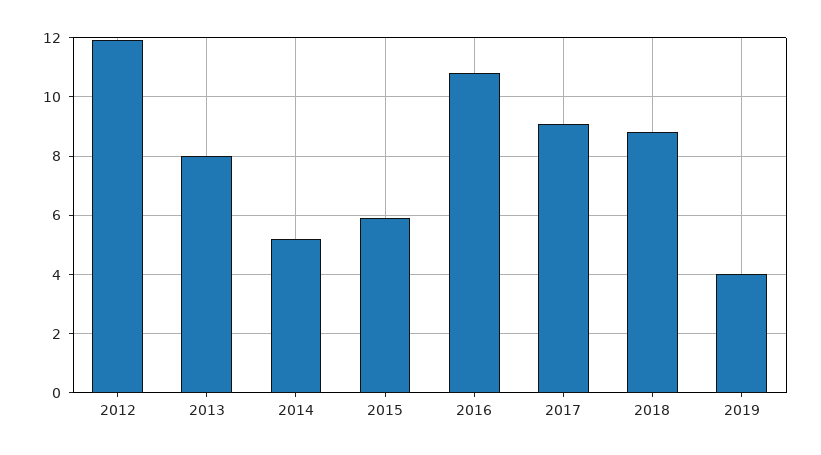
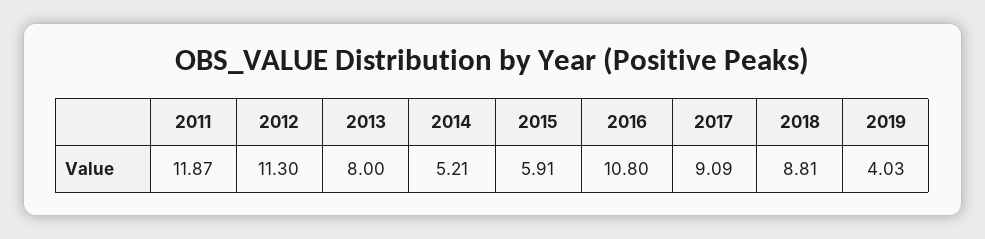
2012: 12 -> 11.3
2011: none -> 11.87

